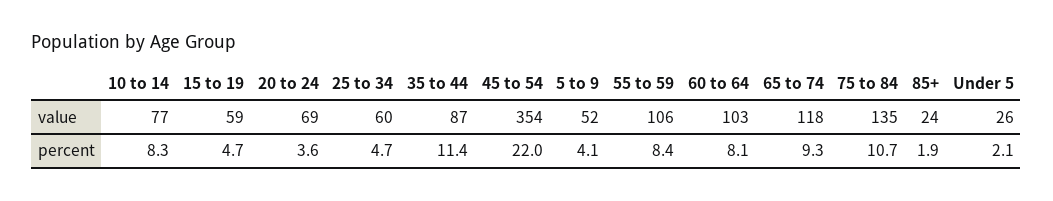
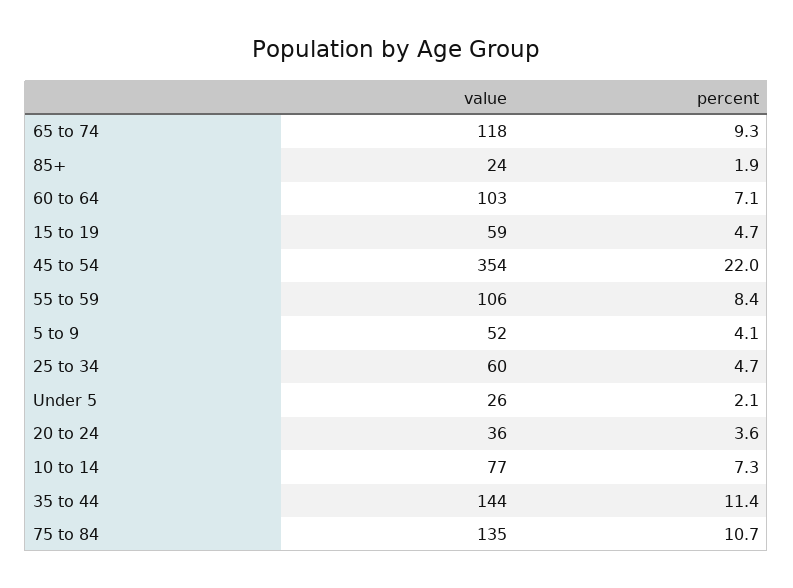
20 to 24, value: 69 -> 36
35 to 44, value: 87 -> 144
10 to 14, percent: 8.3 -> 7.3
60 to 64, percent: 8.1 -> 7.1

